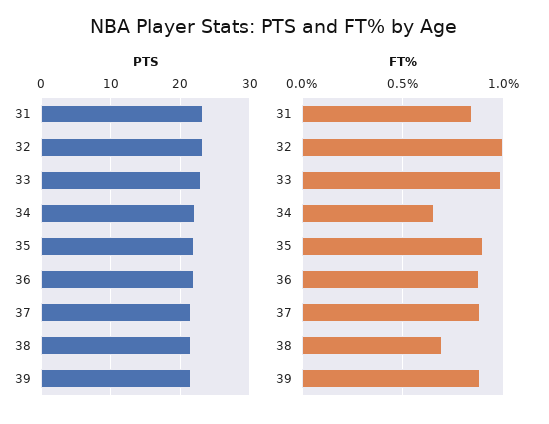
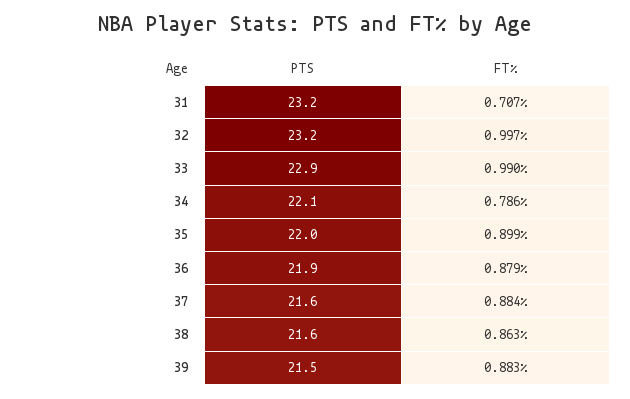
FT%, 31: 0.85 -> 0.707
FT%, 34: 0.65 -> 0.786
FT%, 38: 0.7 -> 0.863

